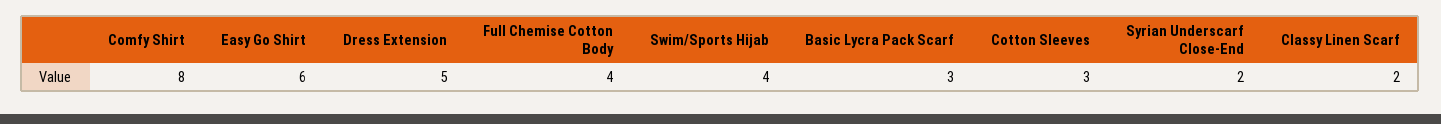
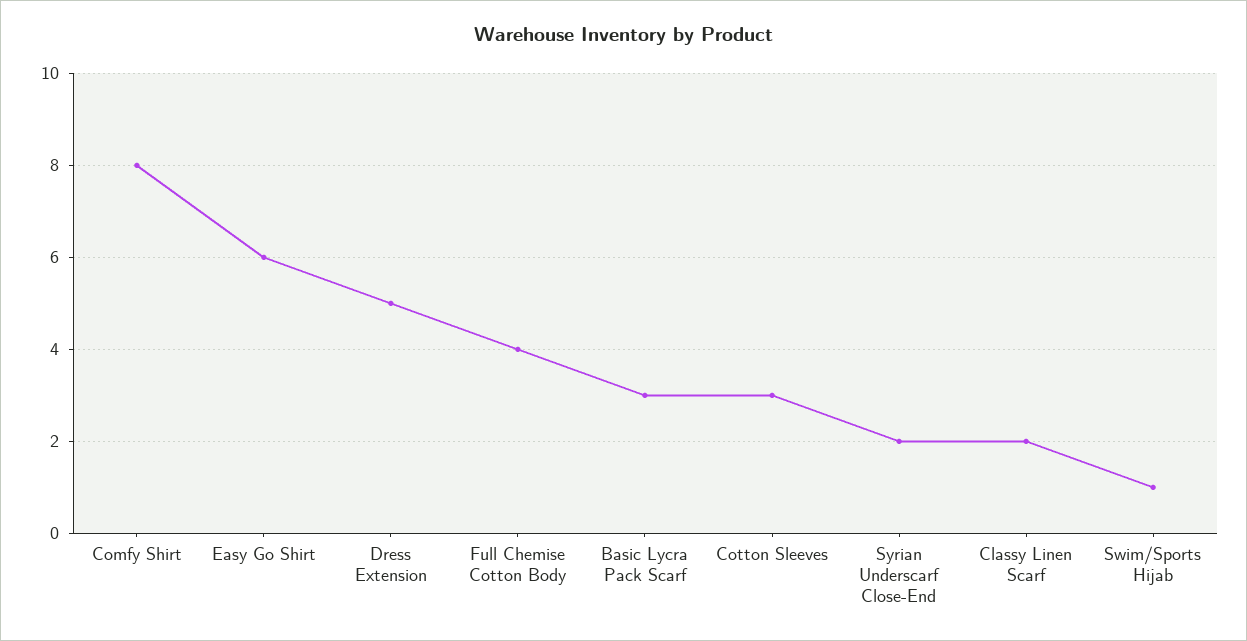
Swim/Sports Hijab: 4 -> 1

